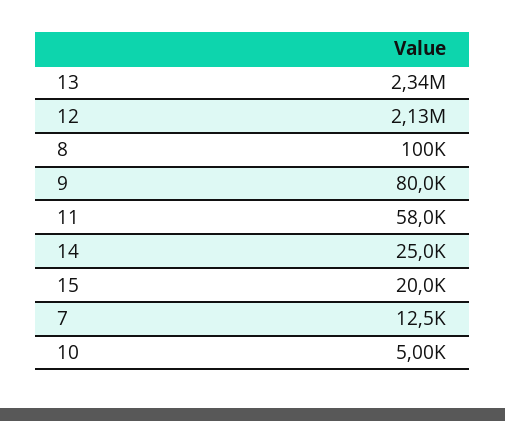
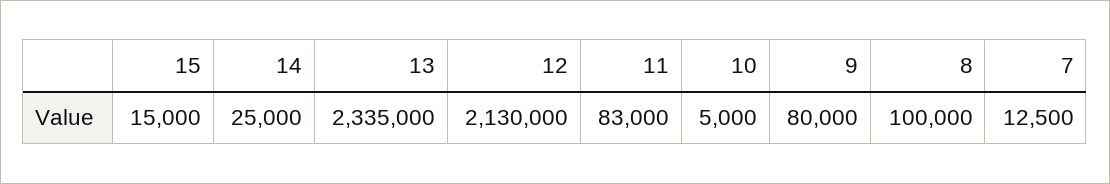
11: 58000 -> 83000
15: 20000 -> 15000

